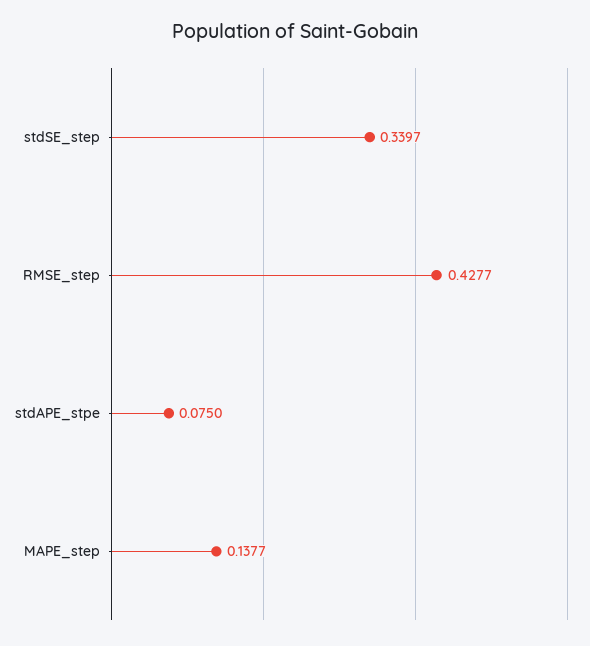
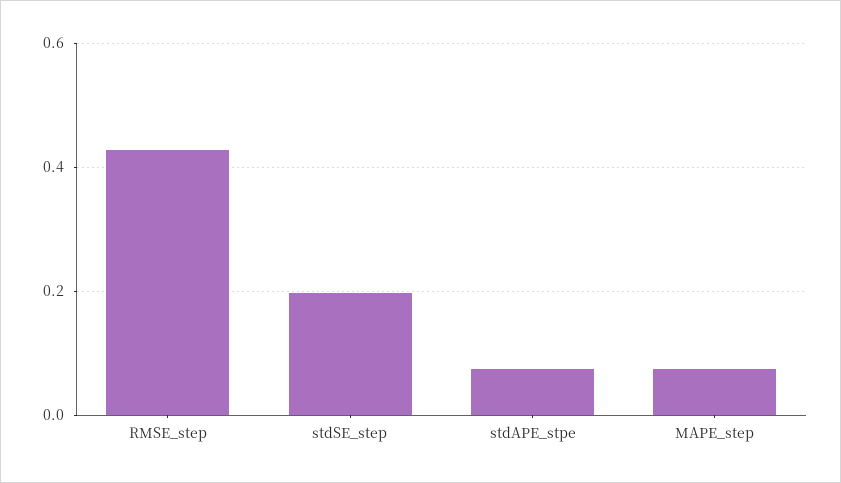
stdSE_step: 0.3397 -> 0.2
MAPE_step: 0.1377 -> 0.08

